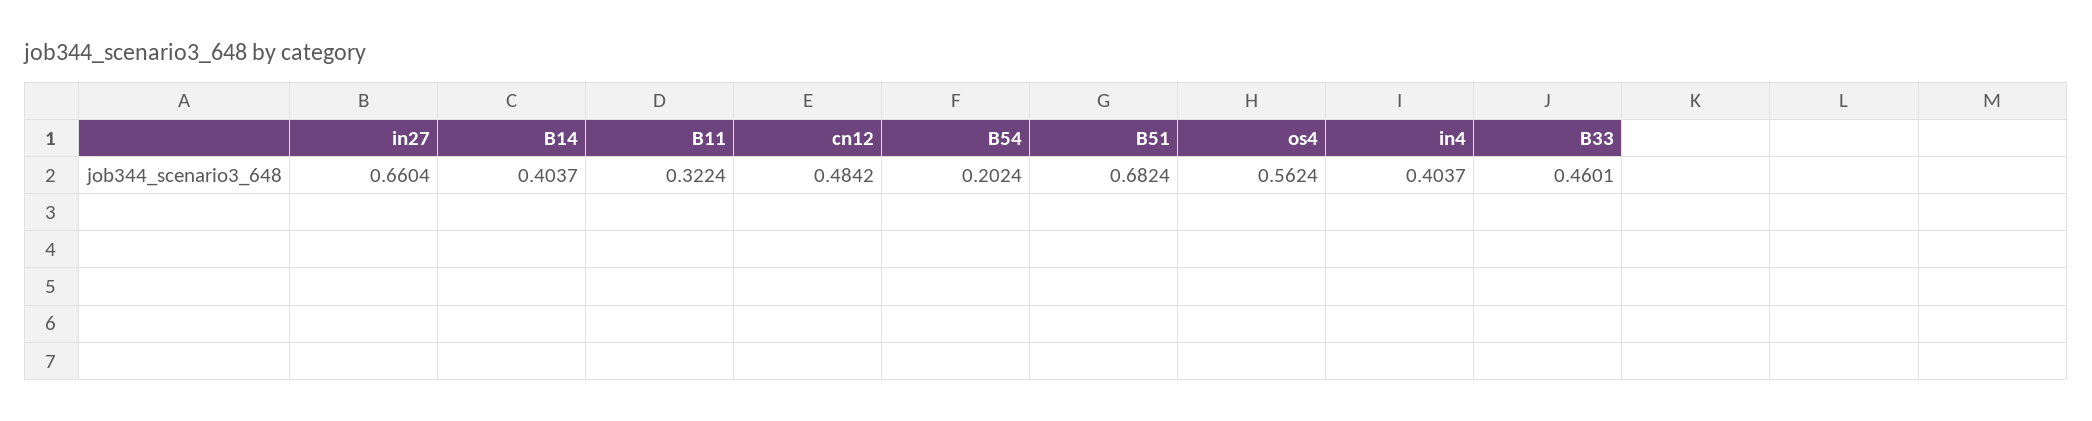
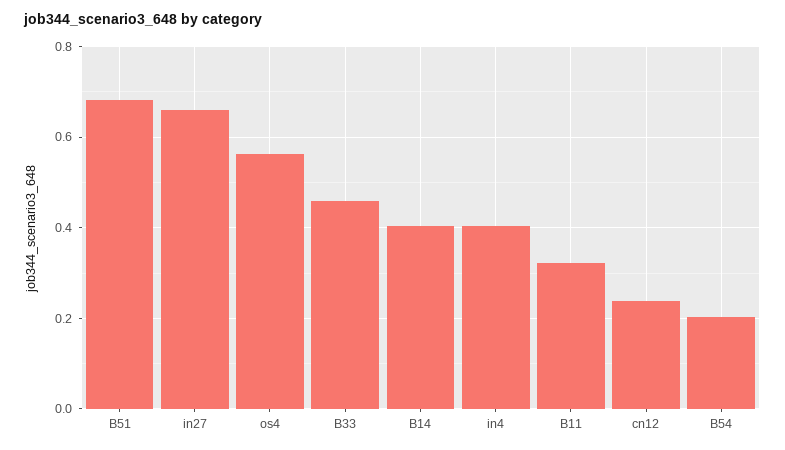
cn12: 0.4842 -> 0.24

